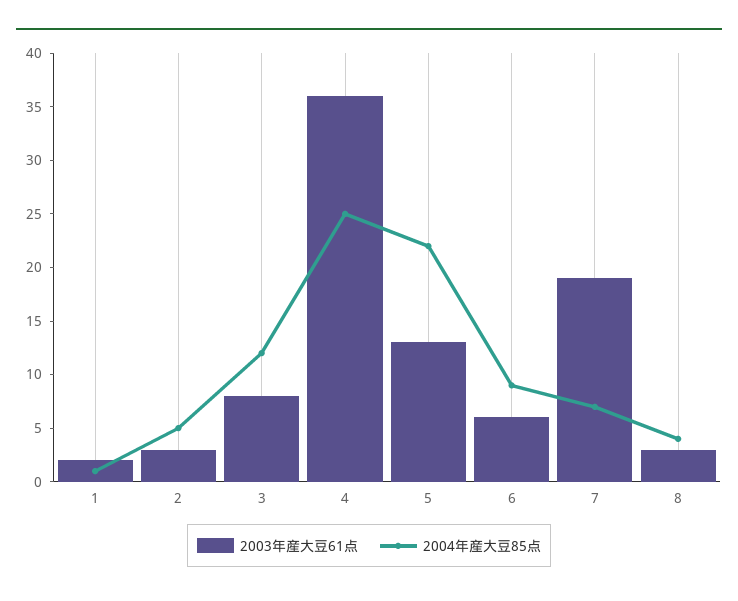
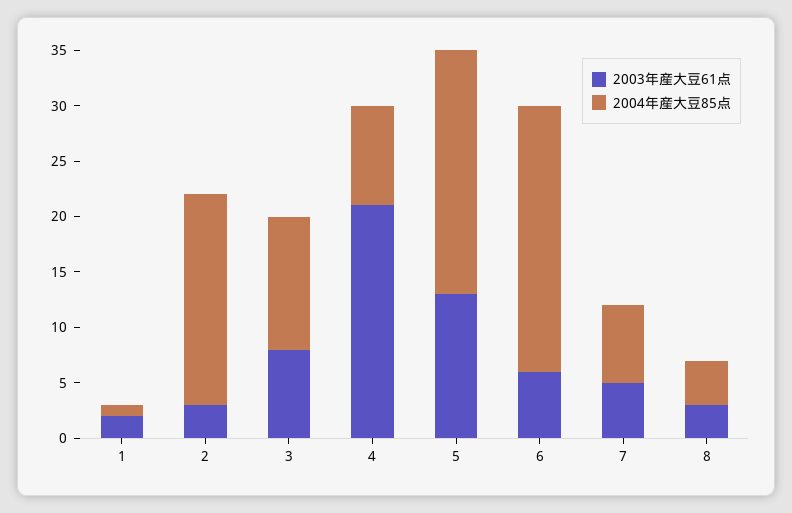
2004年産大豆85点, 2: 5 -> 19
2003年産大豆61点, 4: 36 -> 21
2004年産大豆85点, 4: 25 -> 9
2004年産大豆85点, 6: 9 -> 24
2003年産大豆61点, 7: 19 -> 5

